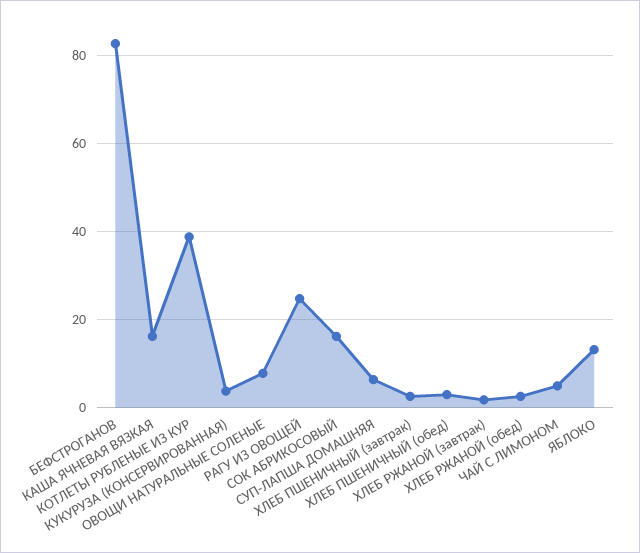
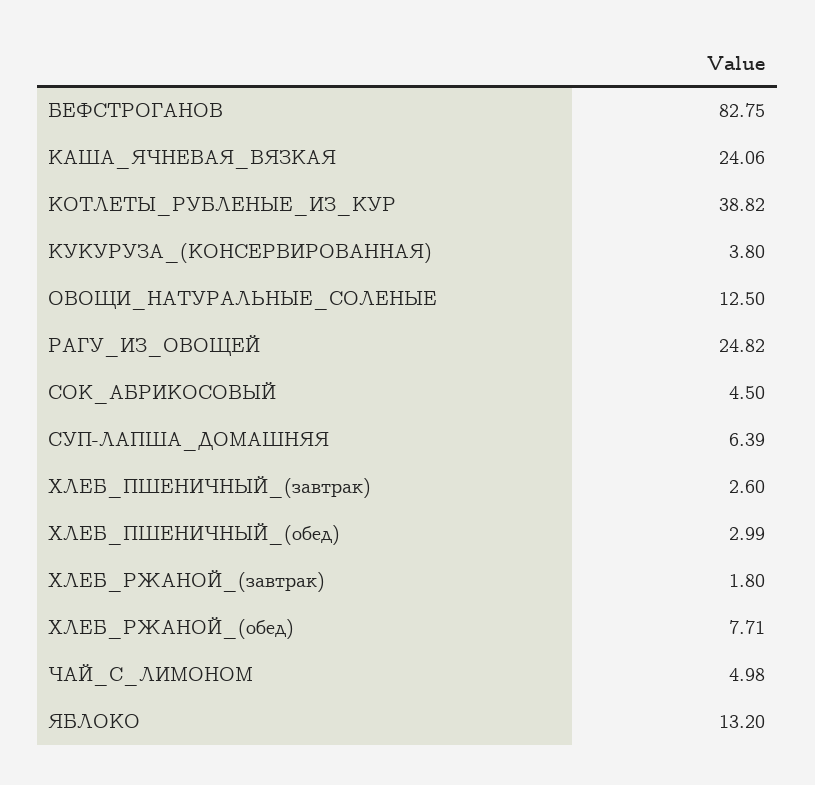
КАША ЯЧНЕВАЯ ВЯЗКАЯ: 16 -> 24.06
ОВОЩИ НАТУРАЛЬНЫЕ СОЛЕНЫЕ: 8 -> 12.5
СОК АБРИКОСОВЫЙ: 16 -> 4.5
ХЛЕБ РЖАНОЙ (обед): 2 -> 7.71

